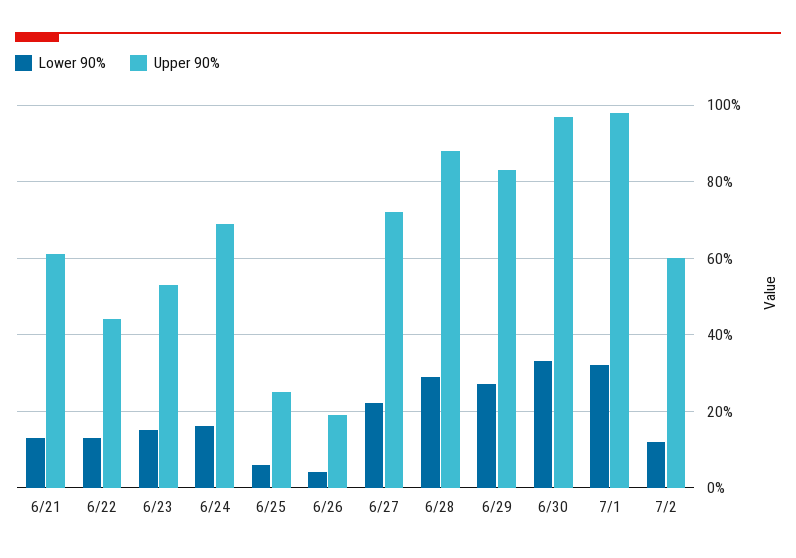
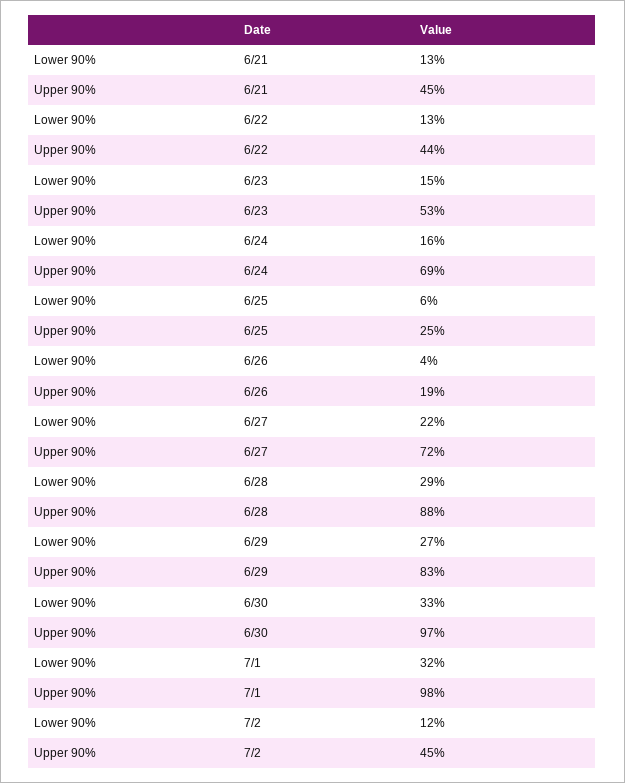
Upper 90%, 6/21: 60 -> 45
Upper 90%, 7/2: 60 -> 45

